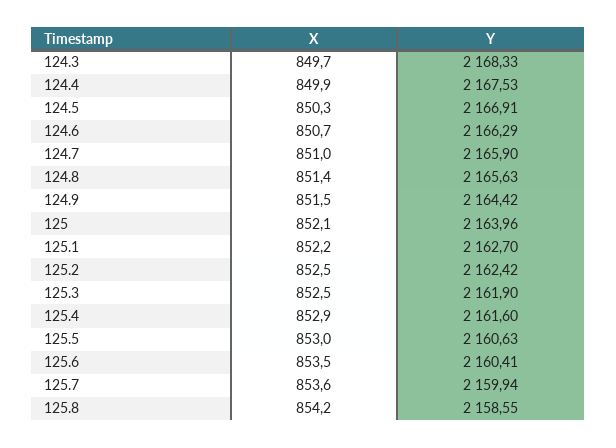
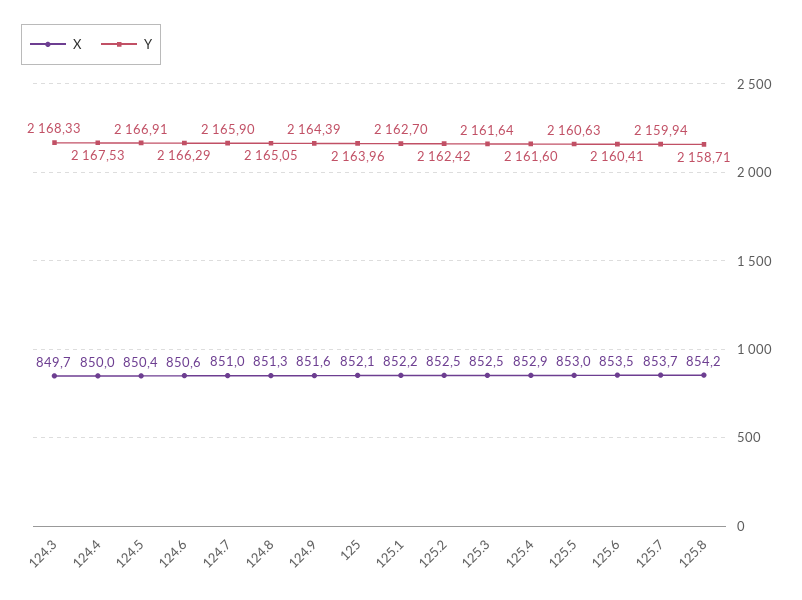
X, 124.4: 849.9 -> 850
X, 124.5: 850.3 -> 850.4
X, 124.6: 850.7 -> 850.6
X, 124.8: 851.4 -> 851.3
Y, 124.8: 2165.63 -> 2165.05
X, 124.9: 851.5 -> 851.6
Y, 124.9: 2164.42 -> 2164.39
Y, 125.3: 2161.9 -> 2161.64
X, 125.7: 853.6 -> 853.7
Y, 125.8: 2158.55 -> 2158.71

